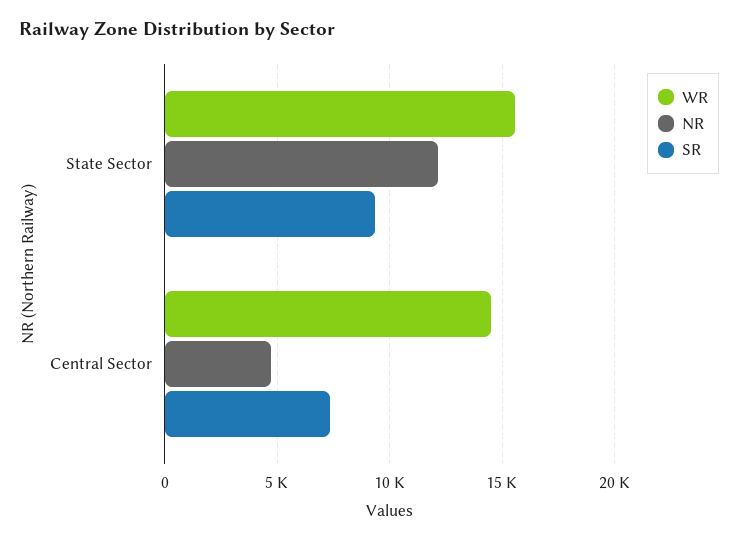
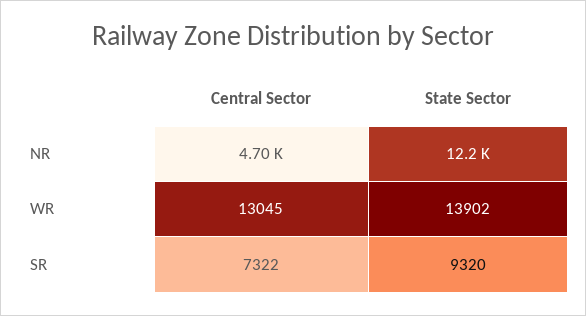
WR, State Sector: 15500 -> 13902
WR, Central Sector: 14500 -> 13045

